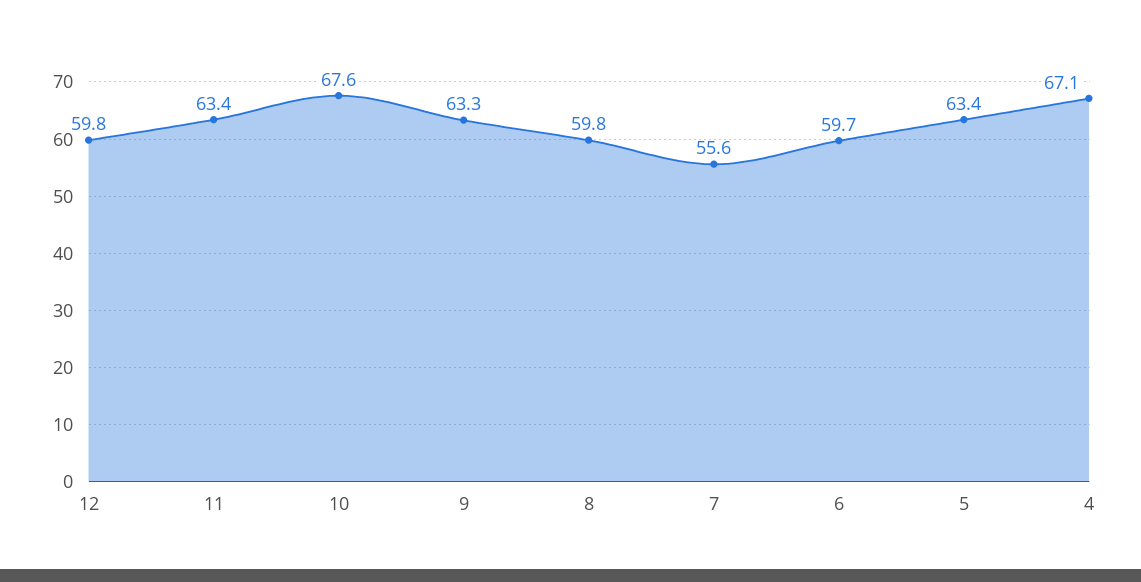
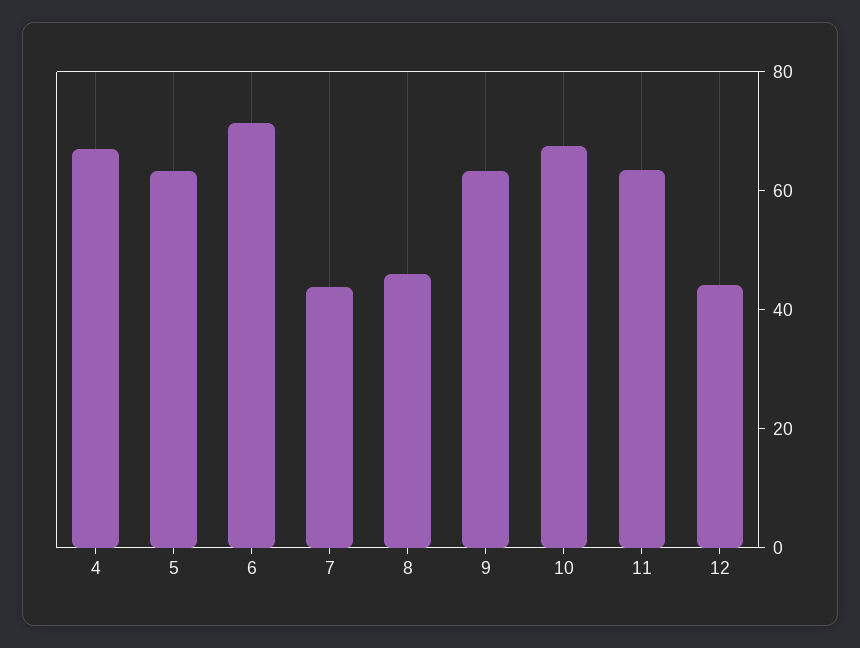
12: 59.8 -> 45
8: 59.8 -> 45
7: 55.6 -> 45
6: 59.7 -> 70

